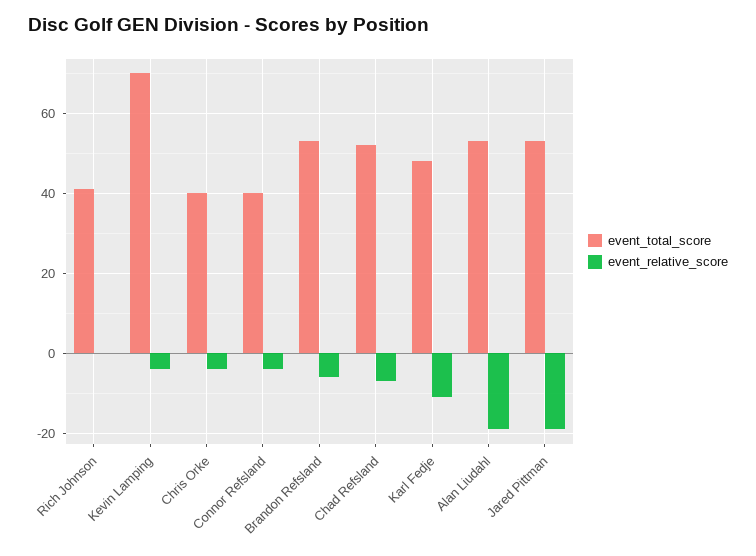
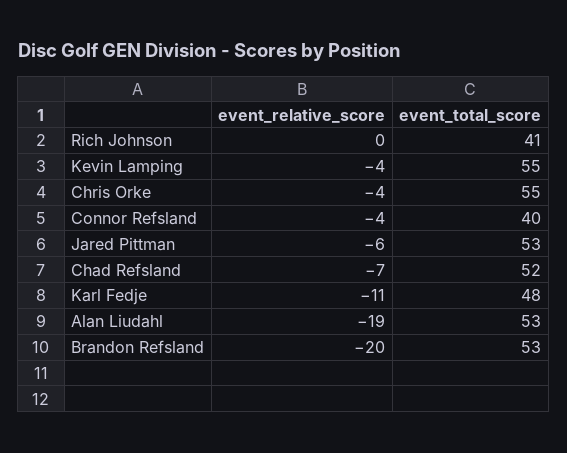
event_total_score, Kevin Lamping: 70 -> 55
event_total_score, Chris Orke: 40 -> 55
event_relative_score, Brandon Refsland: -5 -> -20
event_relative_score, Jared Pittman: -20 -> -6

